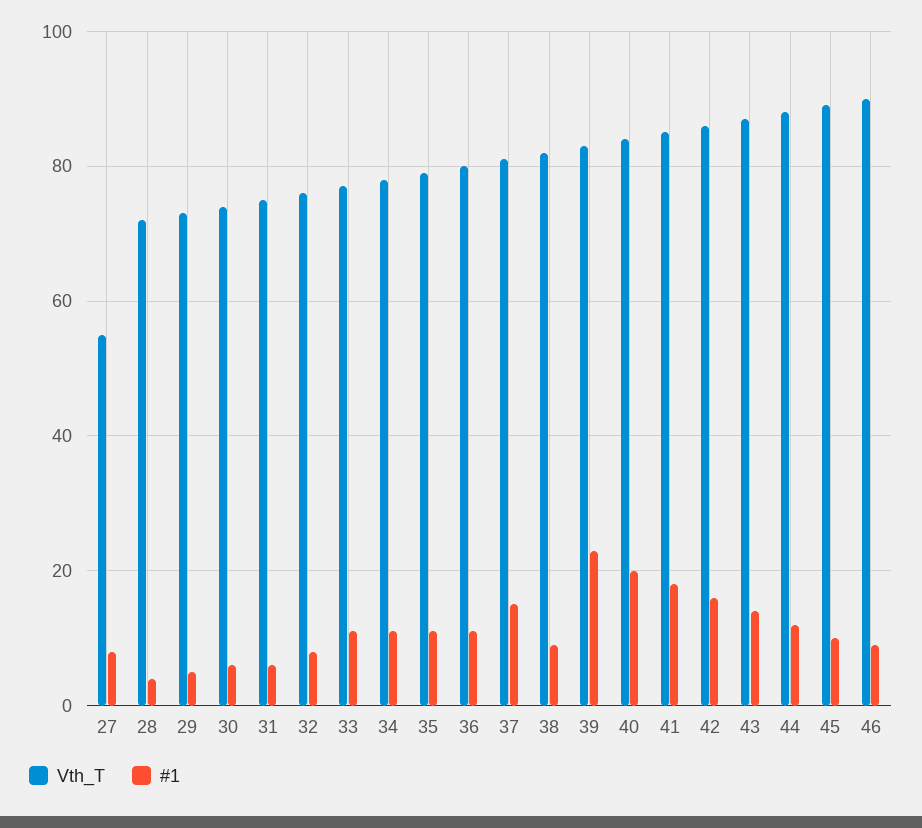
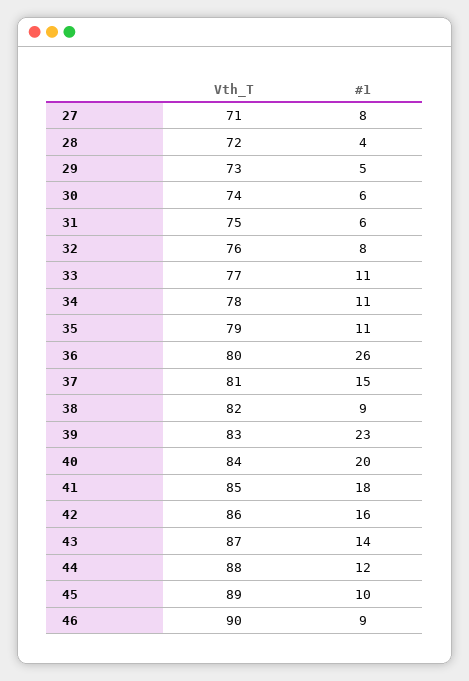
Vth_T, 27: 55 -> 71
#1, 36: 10 -> 26

